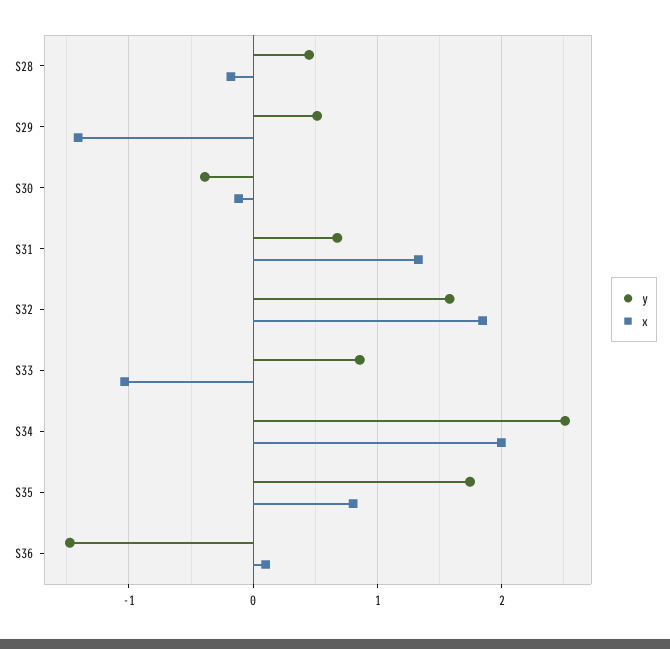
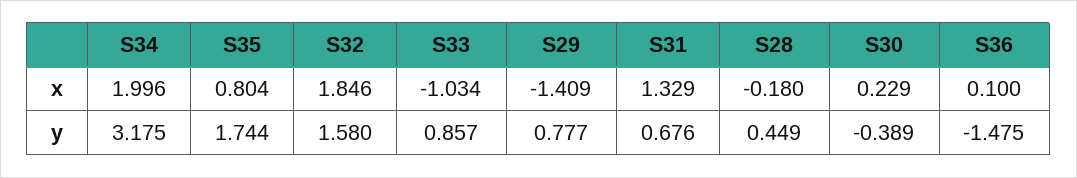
y, S29: 0.5 -> 0.777
x, S30: -0.1 -> 0.229
y, S34: 2.5 -> 3.175

